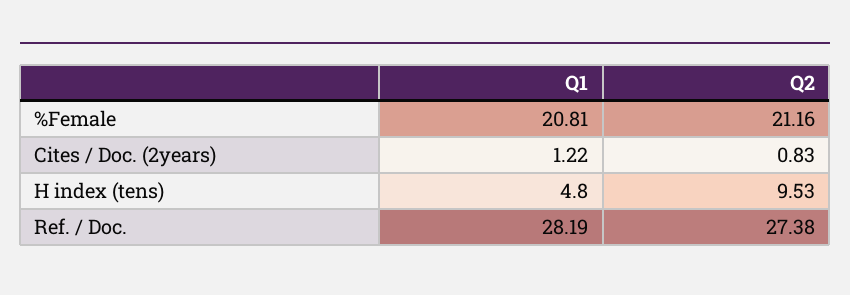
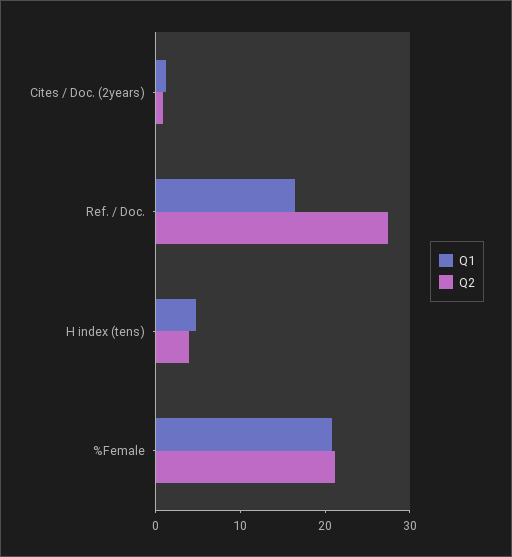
Q2, H index (tens): 9.53 -> 4
Q1, Ref. / Doc.: 28.19 -> 16

